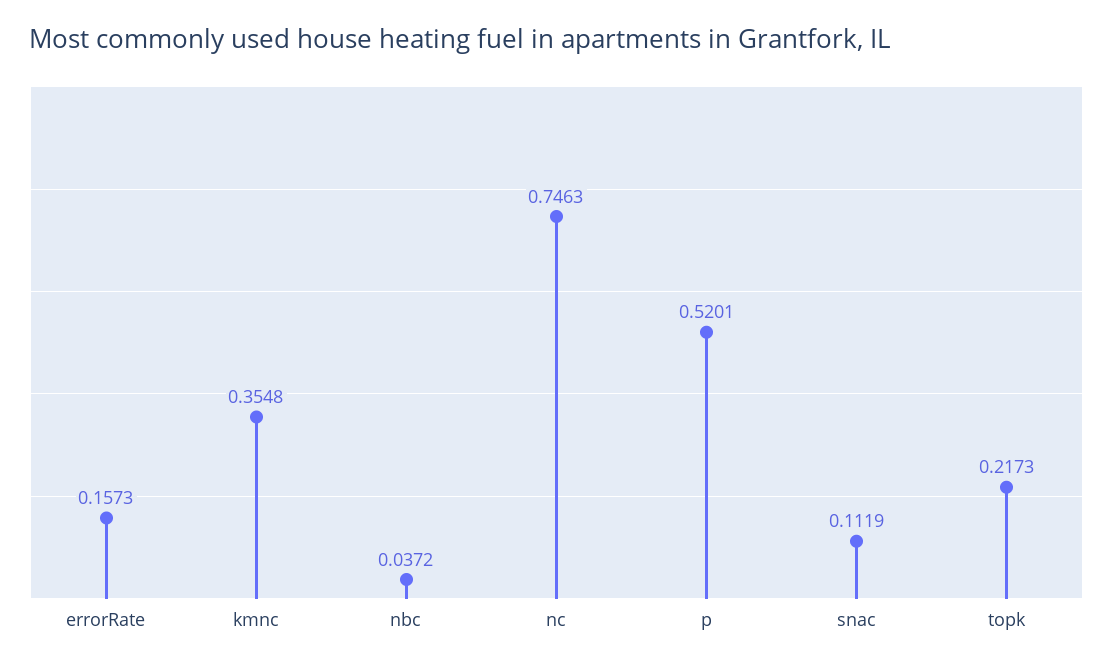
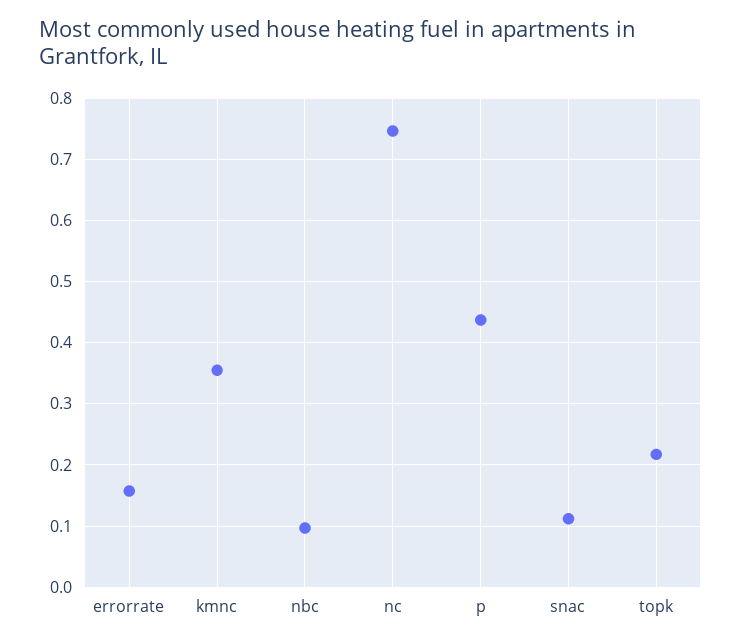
nbc: 0.0372 -> 0.1
p: 0.5201 -> 0.44

